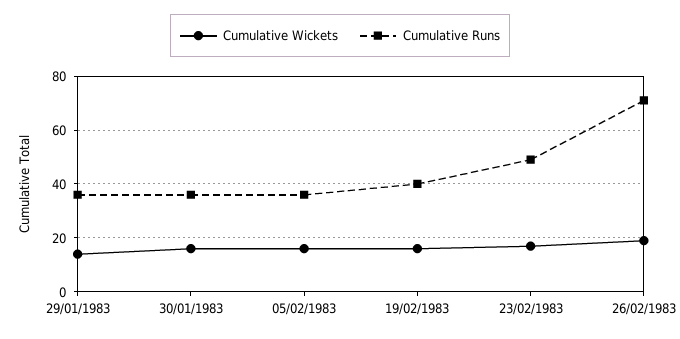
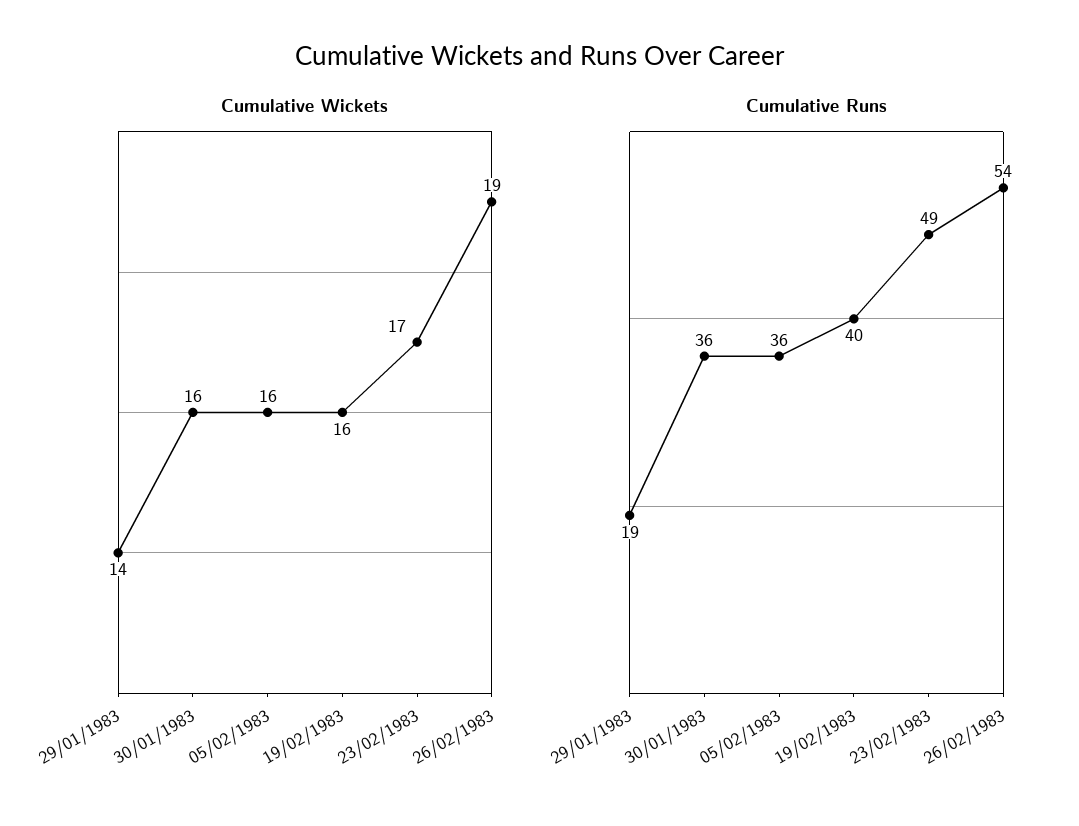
Cumulative Runs, 29/01/1983: 35 -> 19
Cumulative Runs, 26/02/1983: 70 -> 54

